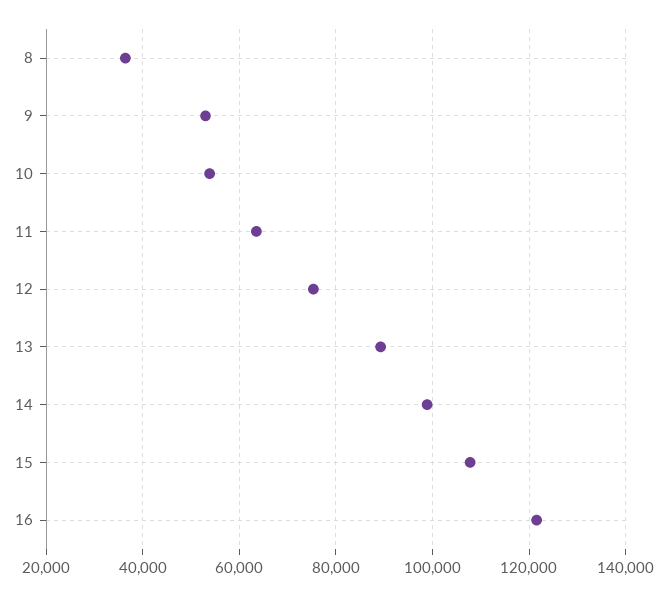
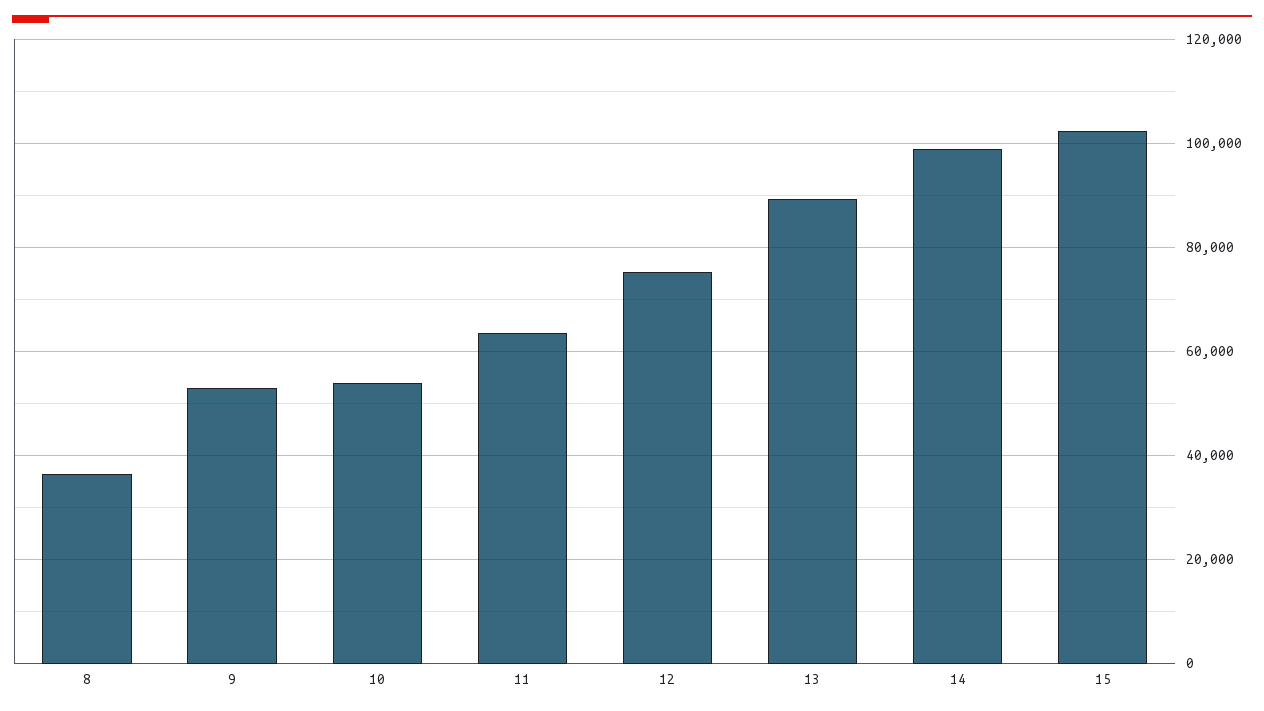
15: 108000 -> 102000
16: 122000 -> none

